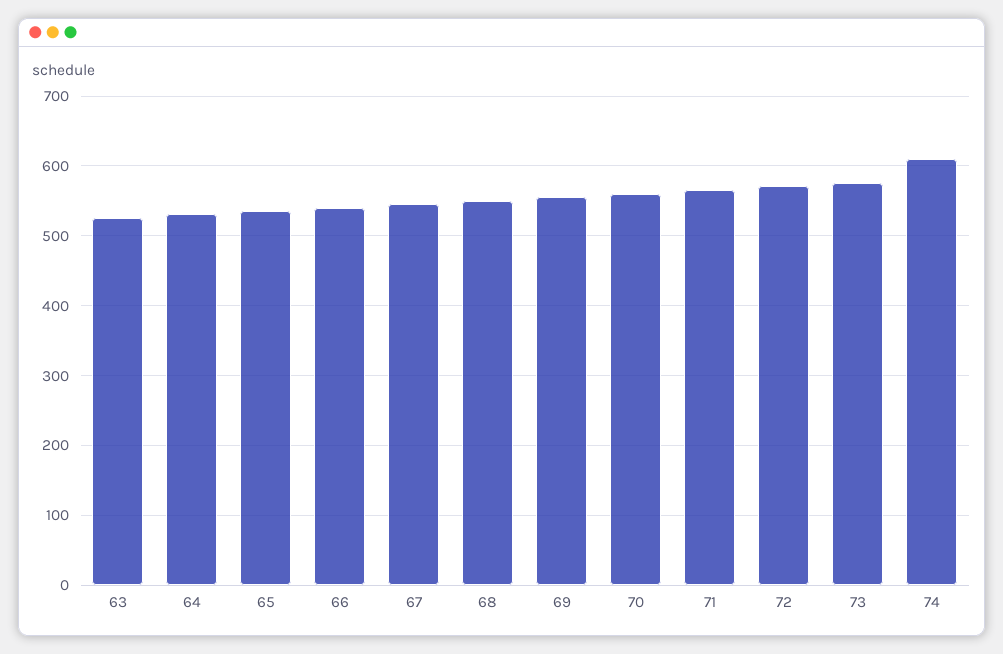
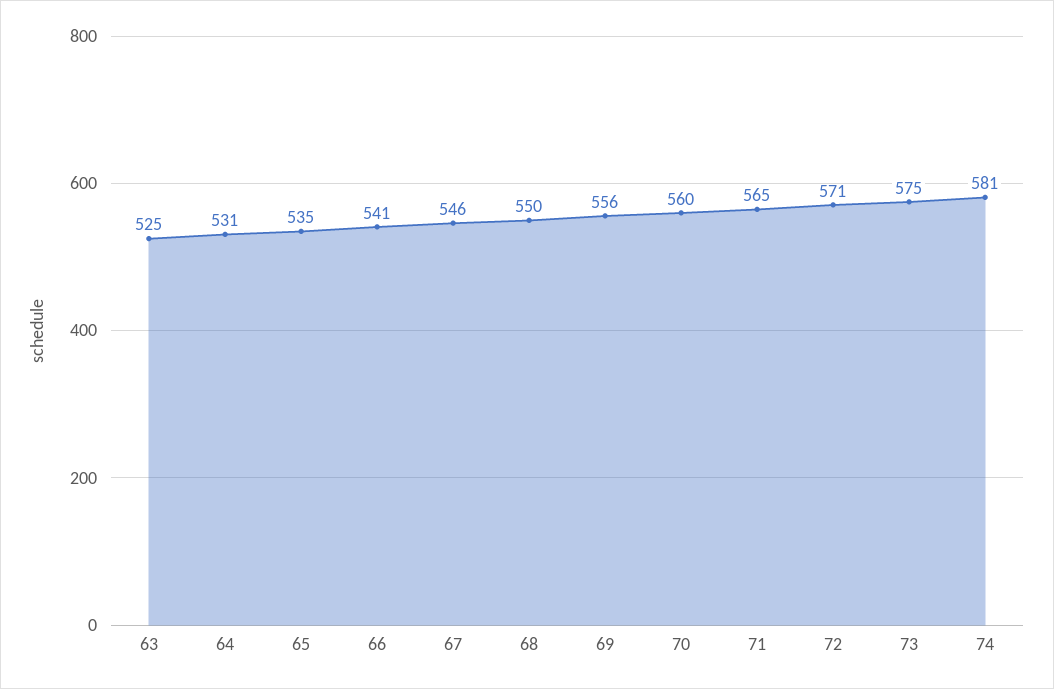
74: 610 -> 581

